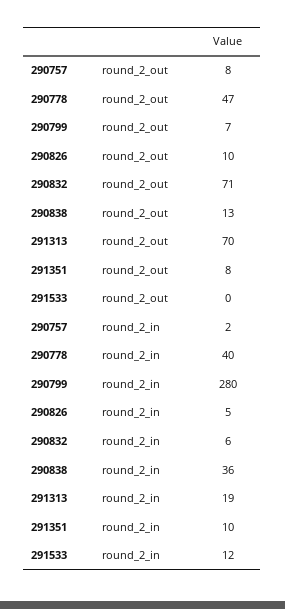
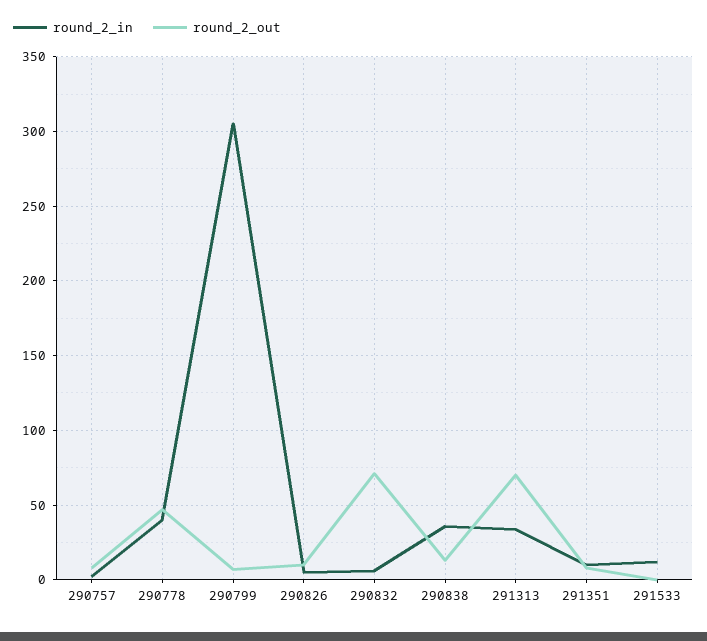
round_2_in, 290799: 280 -> 305
round_2_in, 291313: 19 -> 35

